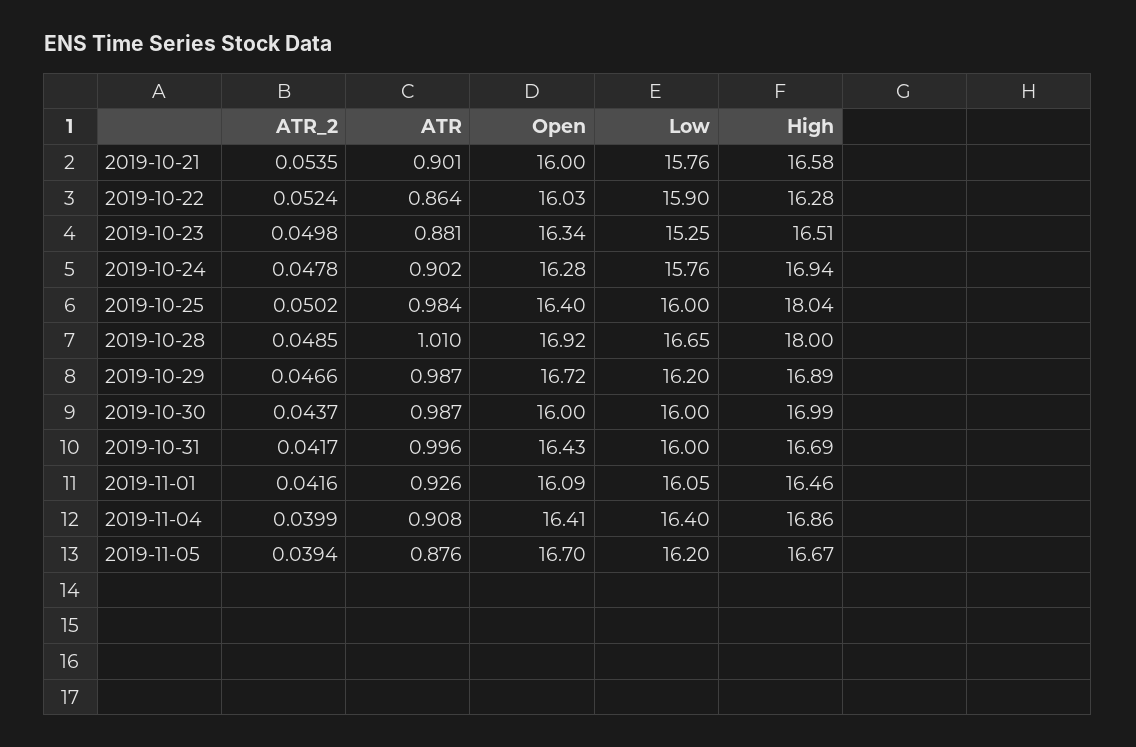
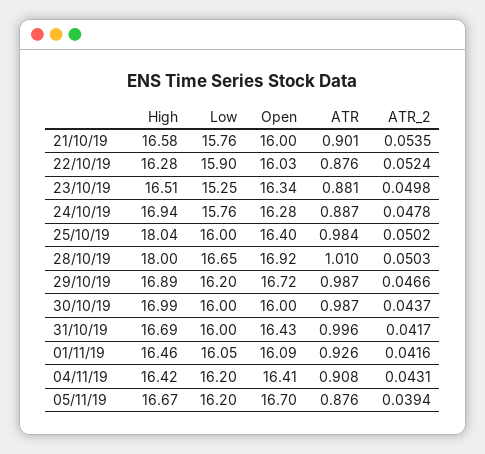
ATR, 2019-10-22: 0.864 -> 0.876
ATR, 2019-10-24: 0.902 -> 0.887
ATR_2, 2019-10-28: 0.0485 -> 0.0503
ATR_2, 2019-11-04: 0.0399 -> 0.0431
Low, 2019-11-04: 16.4 -> 16.2
High, 2019-11-04: 16.86 -> 16.42

